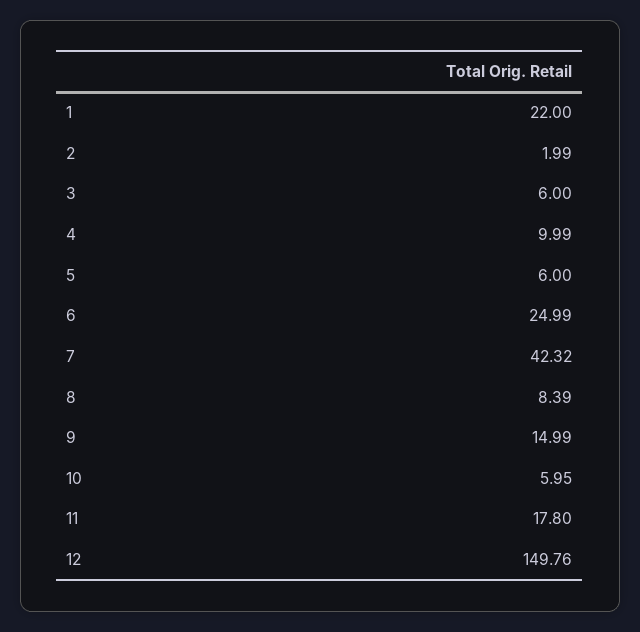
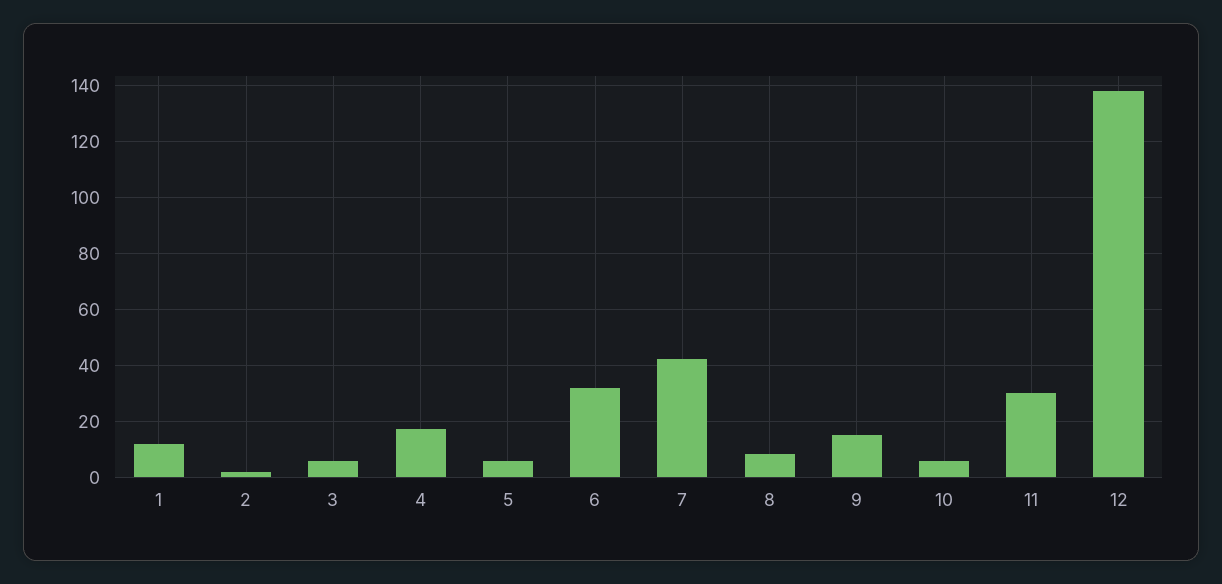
1: 22 -> 12.5
4: 9.99 -> 17.5
6: 24.99 -> 32.5
11: 17.8 -> 30
12: 149.76 -> 137.5

